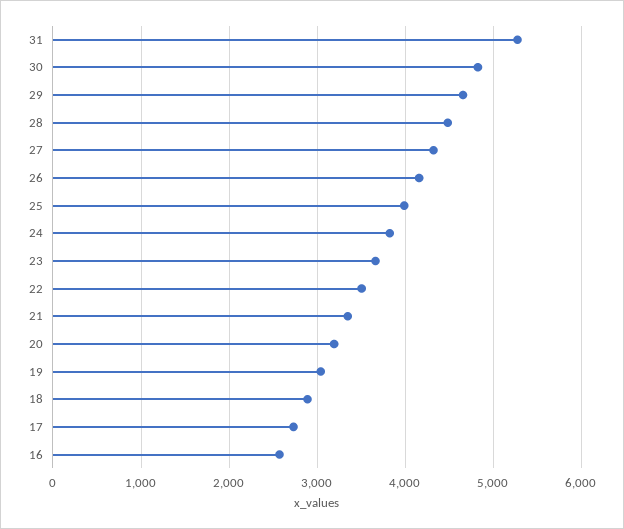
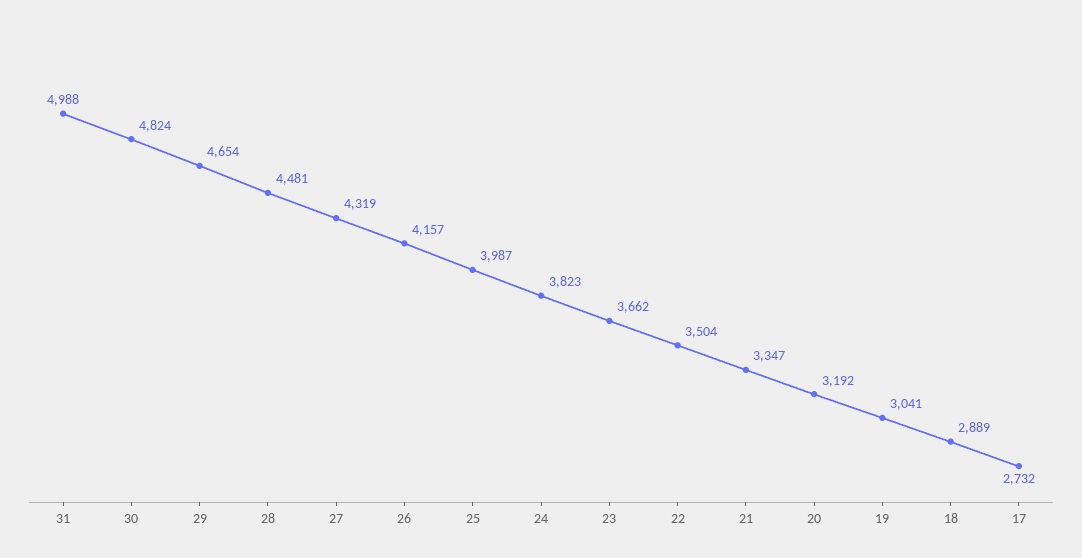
31: 5300 -> 4988
16: 2600 -> none

